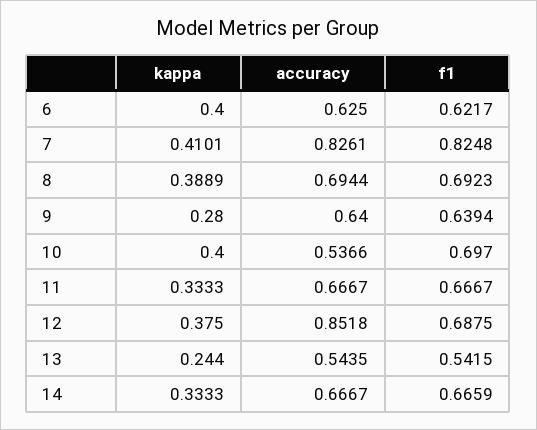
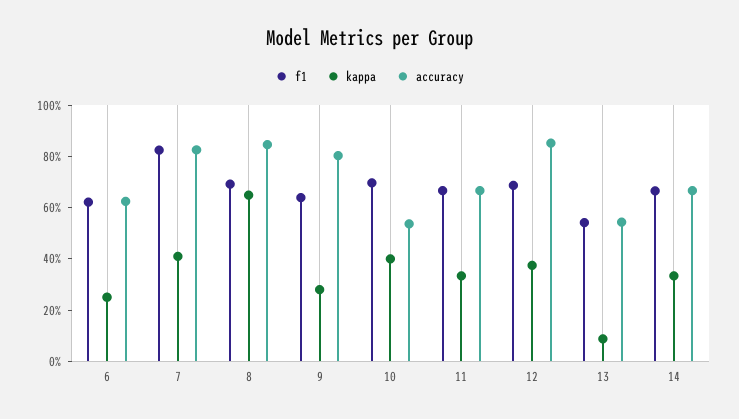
kappa, 6: 0.4 -> 0.25
kappa, 8: 0.3889 -> 0.65
accuracy, 8: 0.6944 -> 0.85
accuracy, 9: 0.64 -> 0.8
kappa, 13: 0.244 -> 0.1

